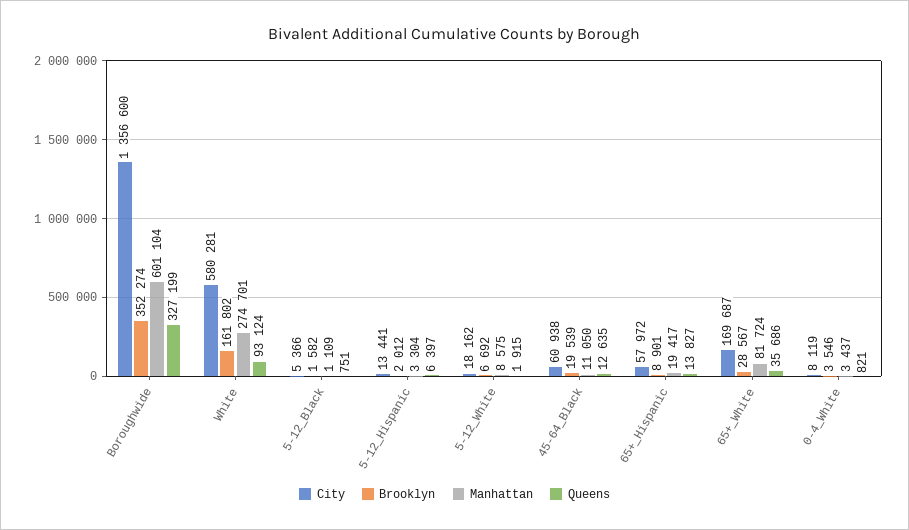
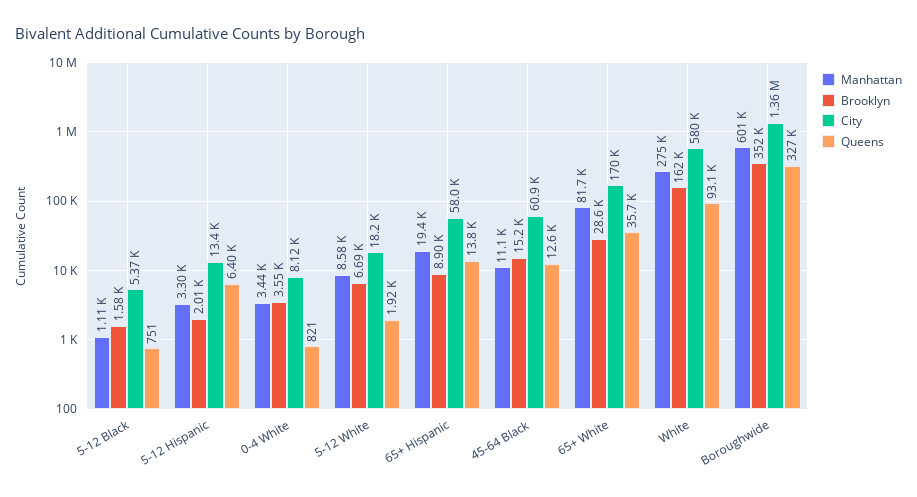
Brooklyn, 45-64_Black: 19539 -> 15200

